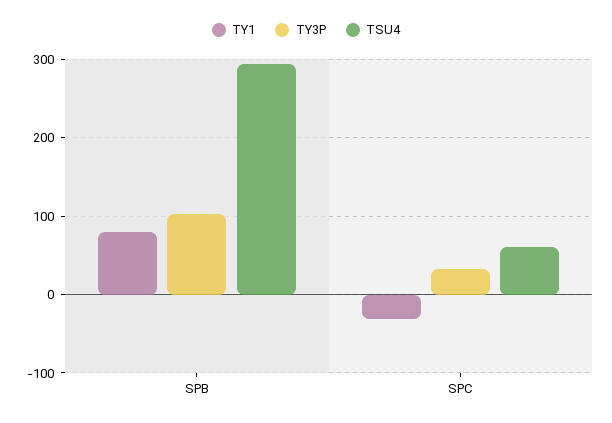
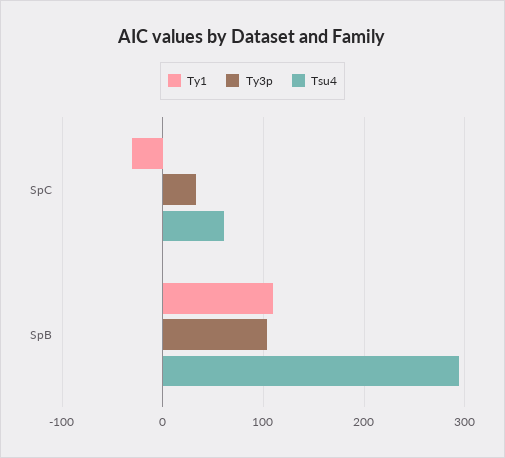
TY1, SPB: 80 -> 110

